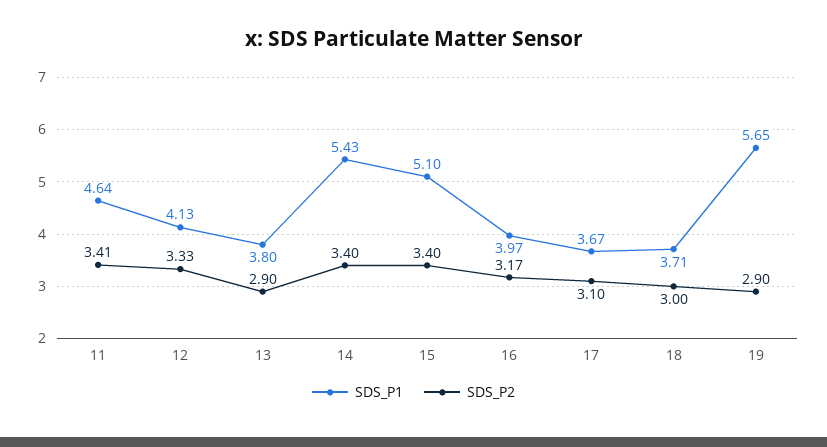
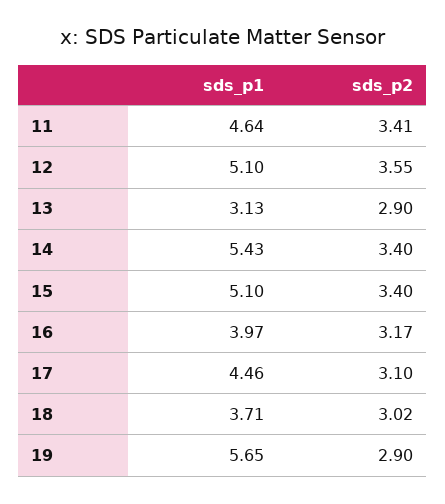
SDS_P1, 12: 4.13 -> 5.1
SDS_P2, 12: 3.33 -> 3.55
SDS_P1, 13: 3.8 -> 3.13
SDS_P1, 17: 3.67 -> 4.46
SDS_P2, 18: 3 -> 3.02

